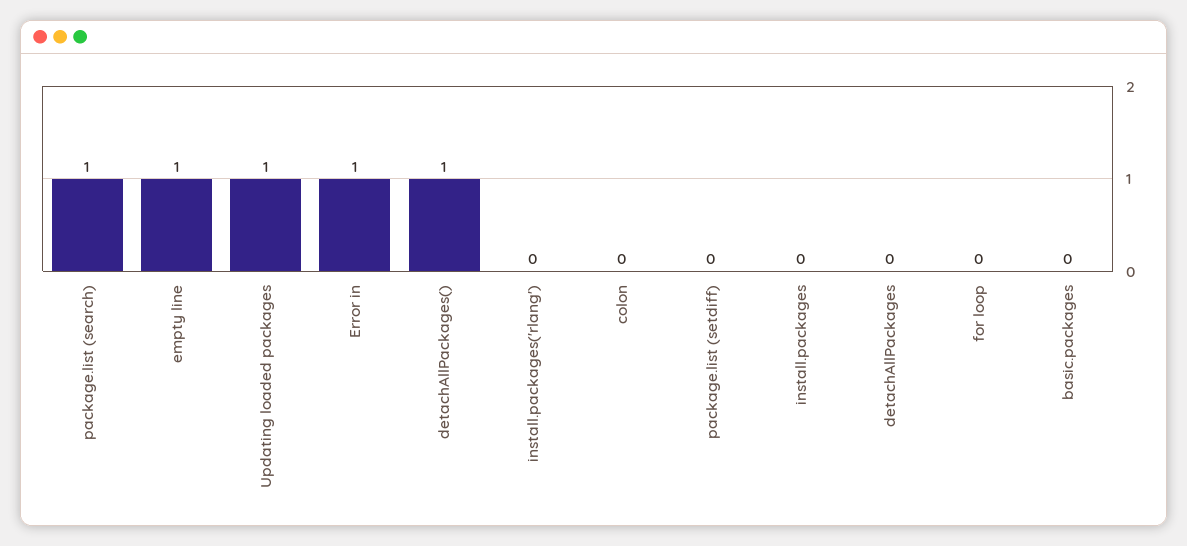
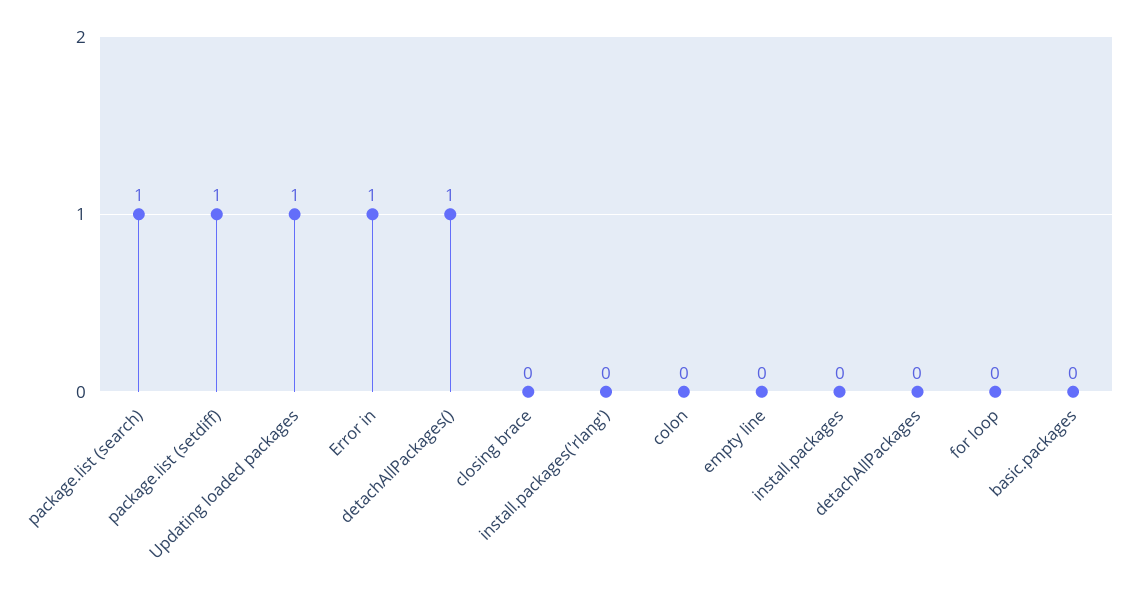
empty line: 1 -> 0
package.list (setdiff): 0 -> 1
closing brace: none -> 0

